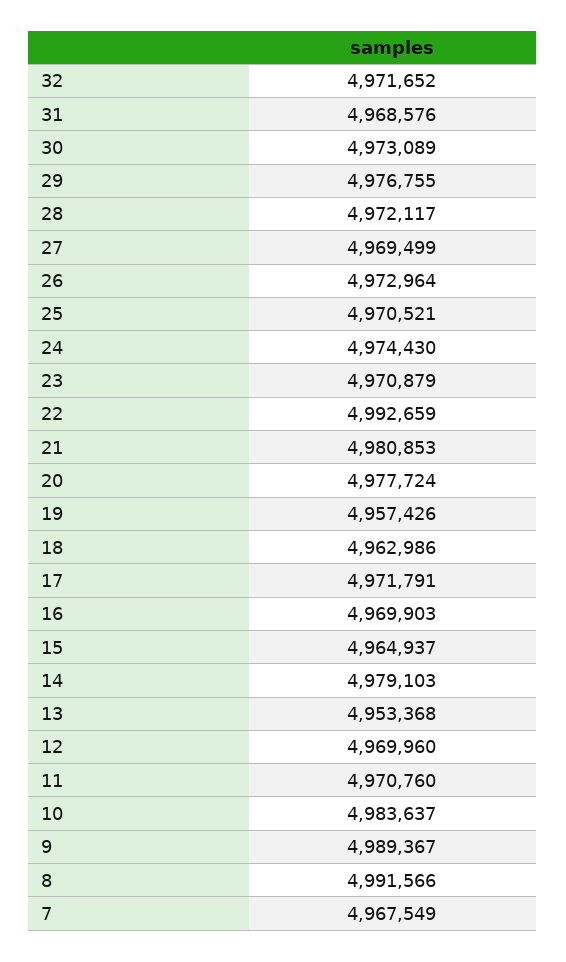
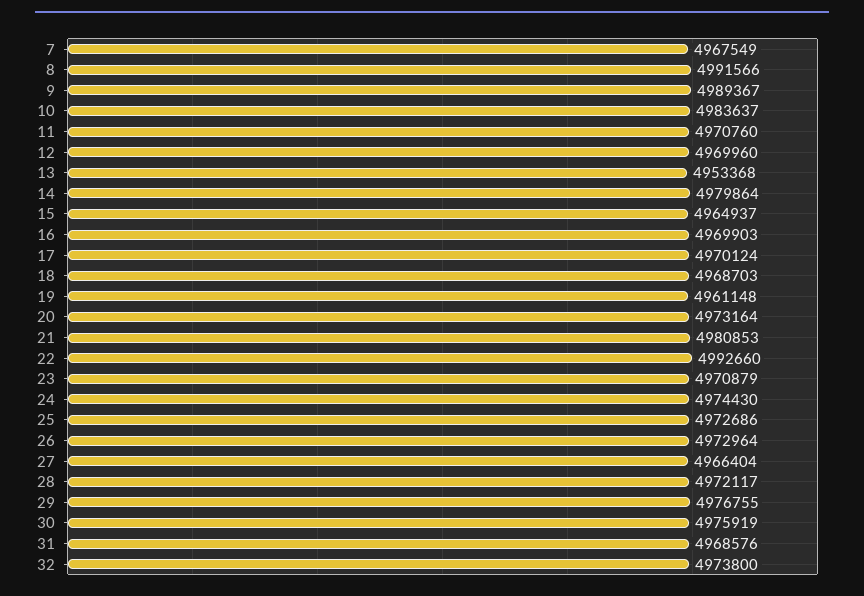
32: 4971652 -> 4973800
30: 4973089 -> 4975919
27: 4969499 -> 4966404
25: 4970521 -> 4972686
22: 4992659 -> 4992660
20: 4977724 -> 4973164
19: 4957426 -> 4961148
18: 4962986 -> 4968703
17: 4971791 -> 4970124
14: 4979103 -> 4979864

